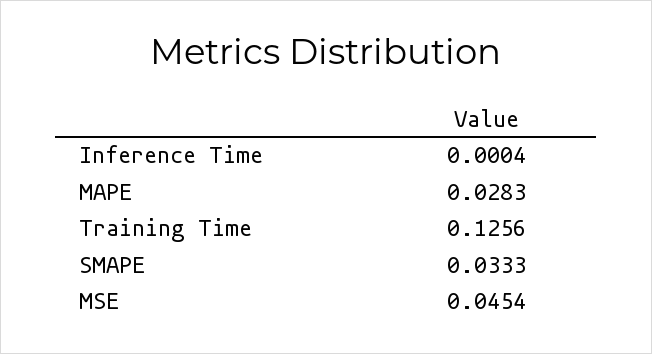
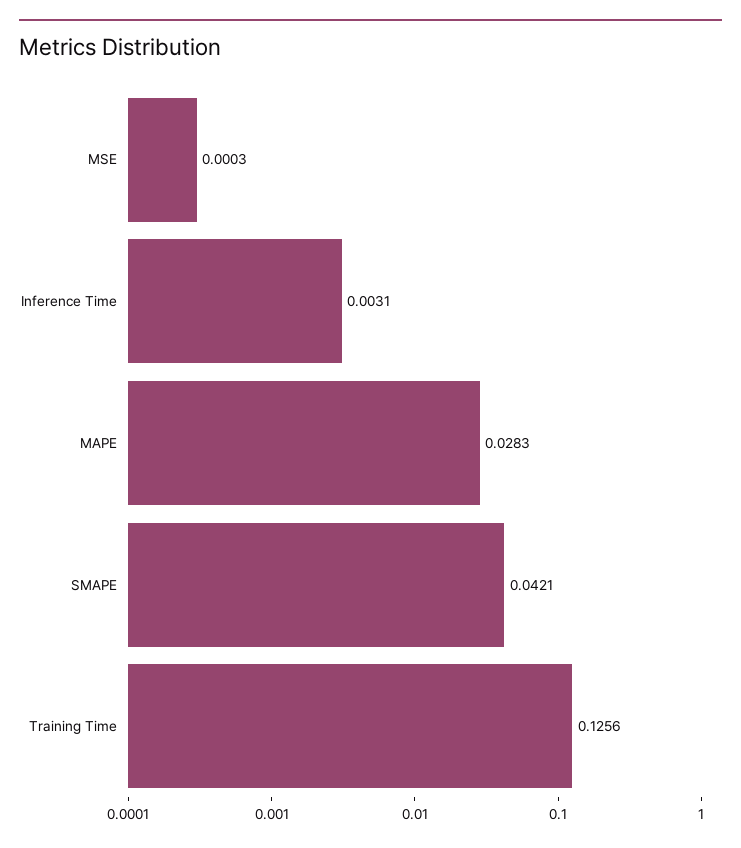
Inference Time: 0.0004 -> 0.0031
SMAPE: 0.0333 -> 0.0421
MSE: 0.0454 -> 0.0003

